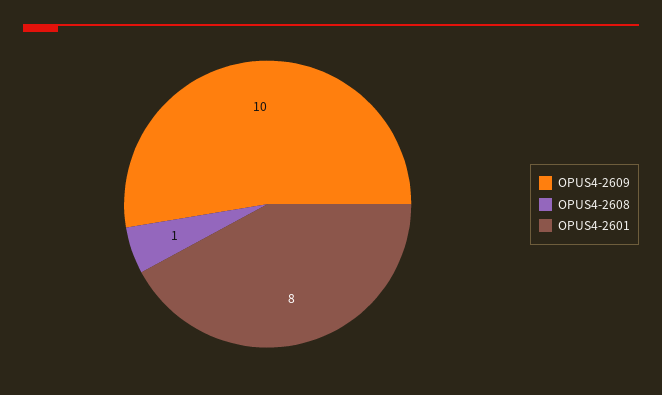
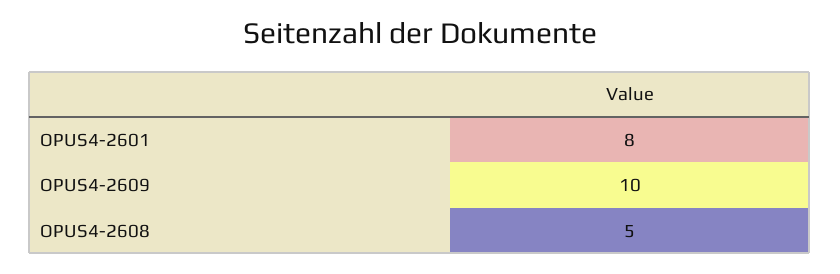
OPUS4-2608: 1 -> 5

